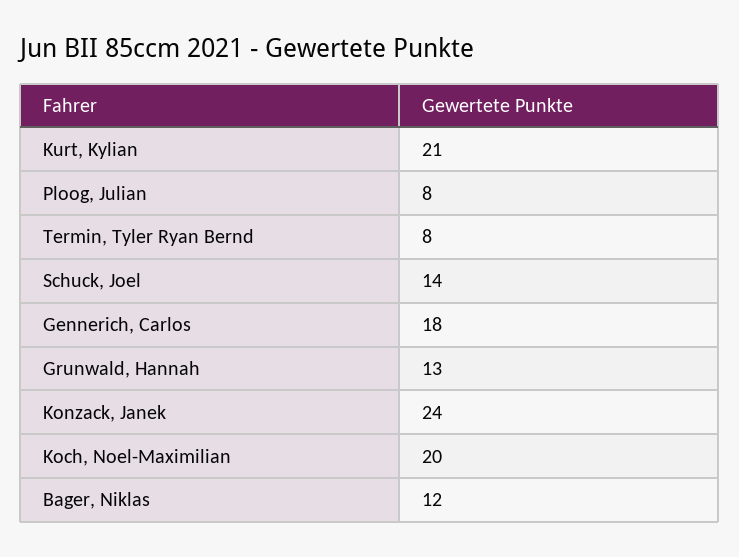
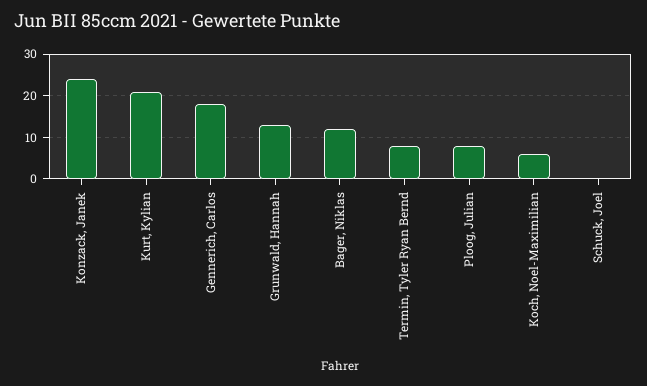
Schuck, Joel: 14 -> 0
Koch, Noel-Maximilian: 20 -> 5

